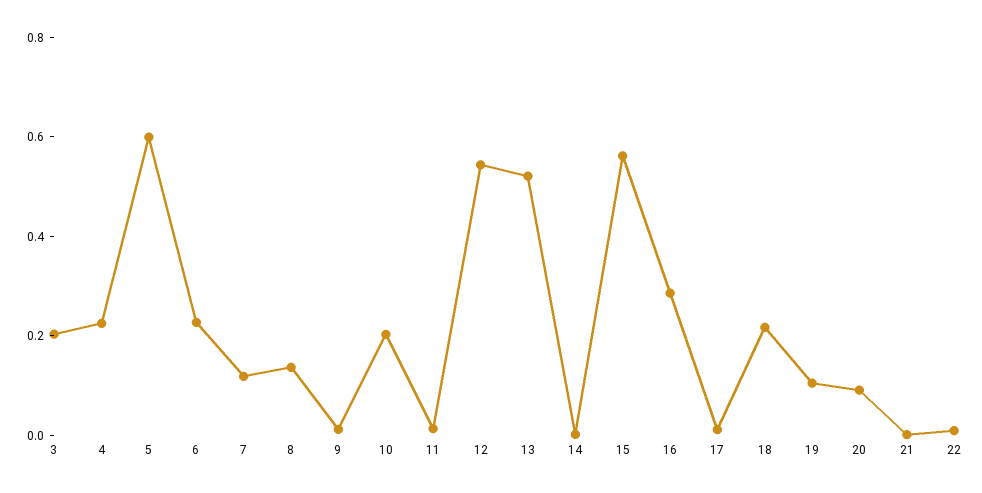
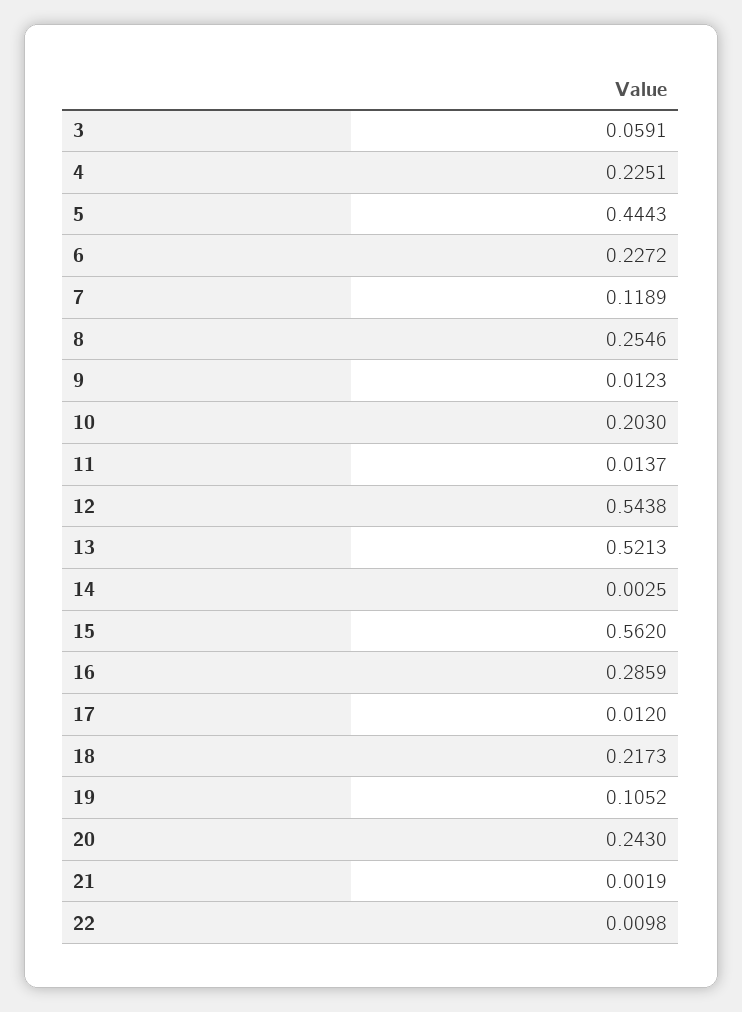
3: 0.2 -> 0.0591
5: 0.6 -> 0.4443
8: 0.15 -> 0.2546
20: 0.1 -> 0.243

